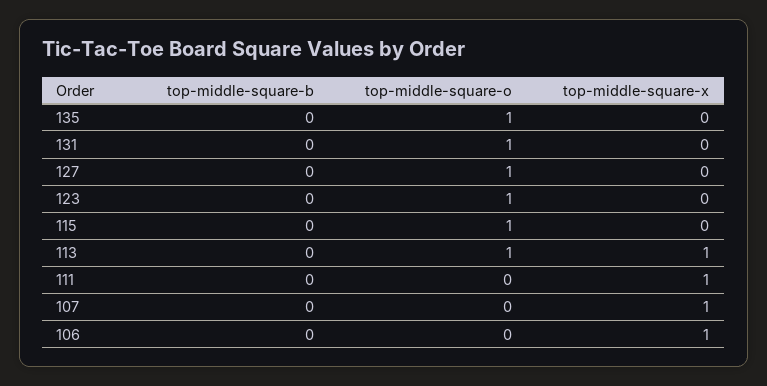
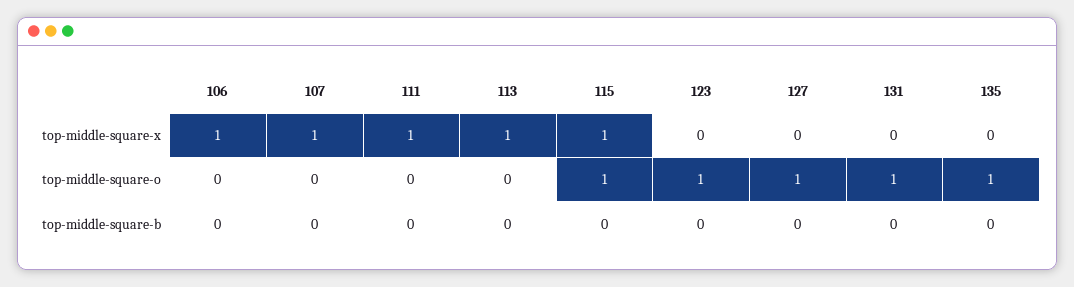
top-middle-square-x, 115: 0 -> 1
top-middle-square-o, 113: 1 -> 0

